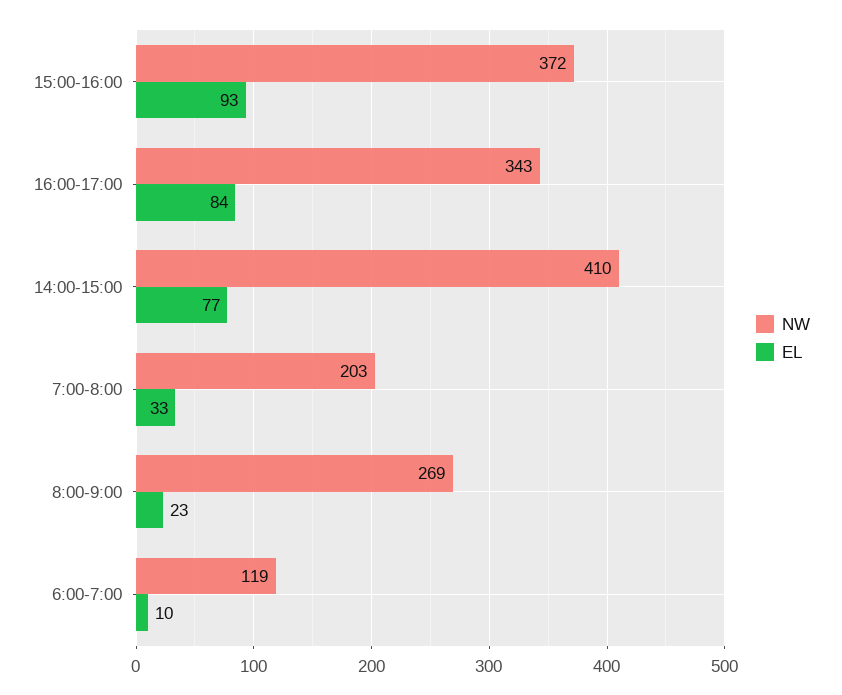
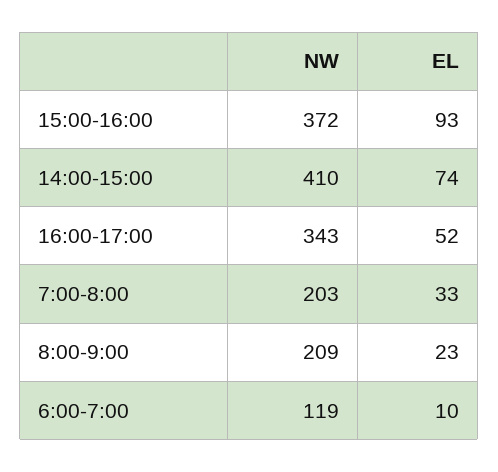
EL, 16:00-17:00: 84 -> 52
EL, 14:00-15:00: 77 -> 74
NW, 8:00-9:00: 269 -> 209

